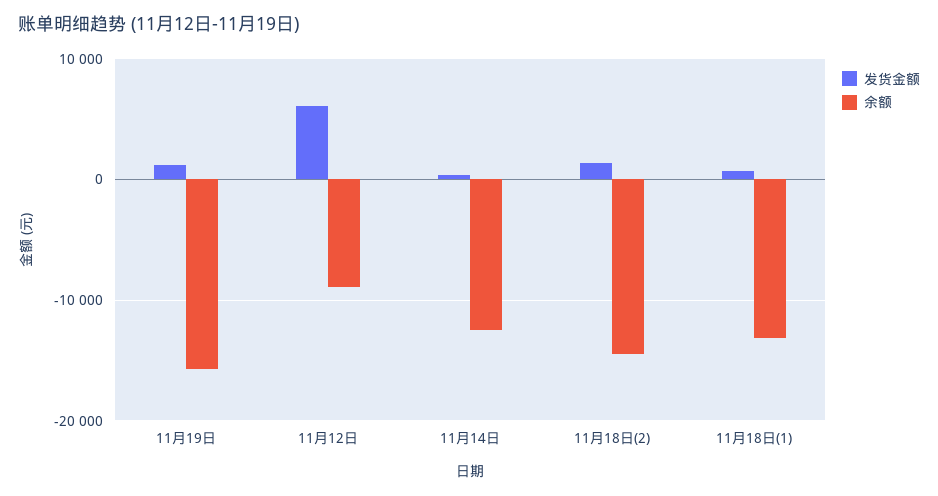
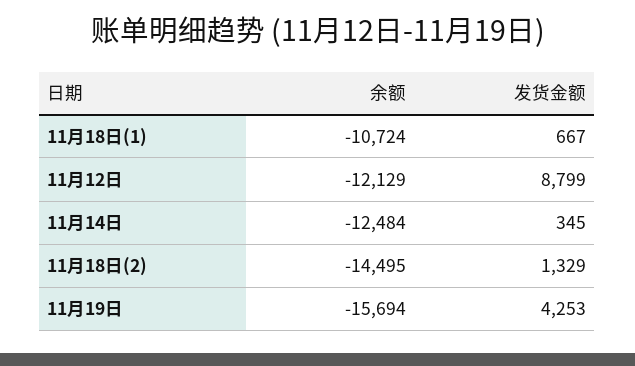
发货金额, 11月19日: 1000 -> 4253
发货金额, 11月12日: 6000 -> 8799
余额, 11月12日: -9000 -> -12129
余额, 11月18日(1): -13000 -> -10724

